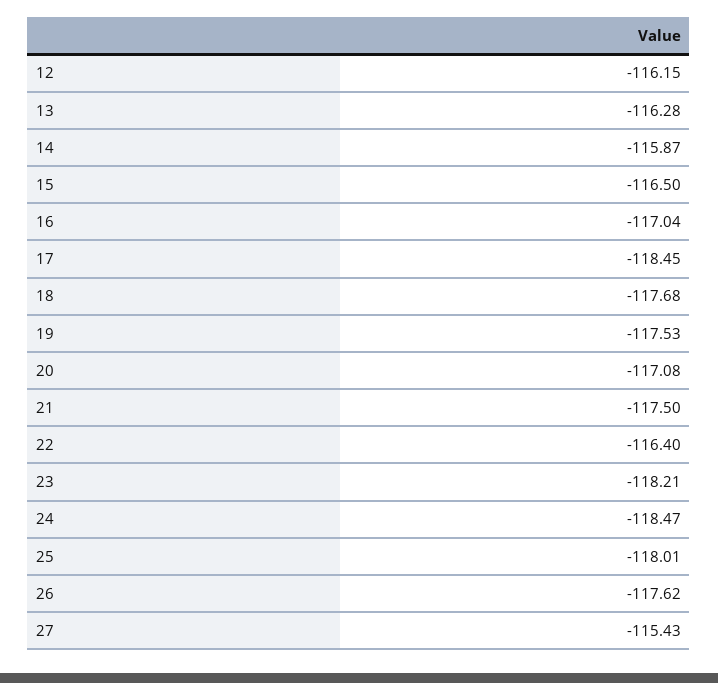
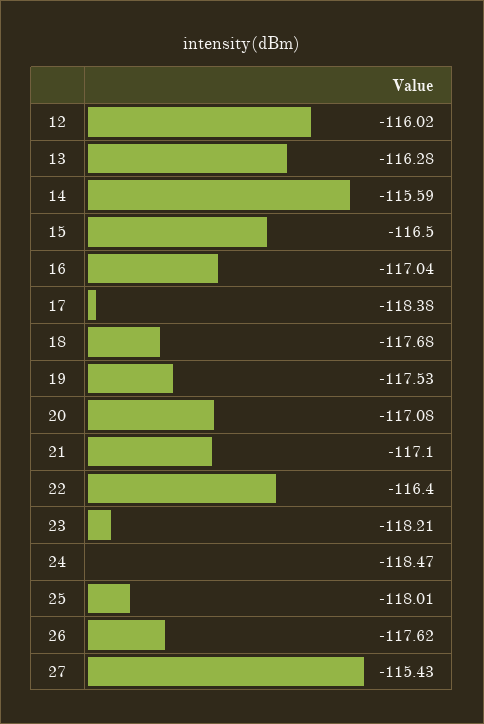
12: -116.15 -> -116.02
14: -115.87 -> -115.59
17: -118.45 -> -118.38
21: -117.5 -> -117.1

